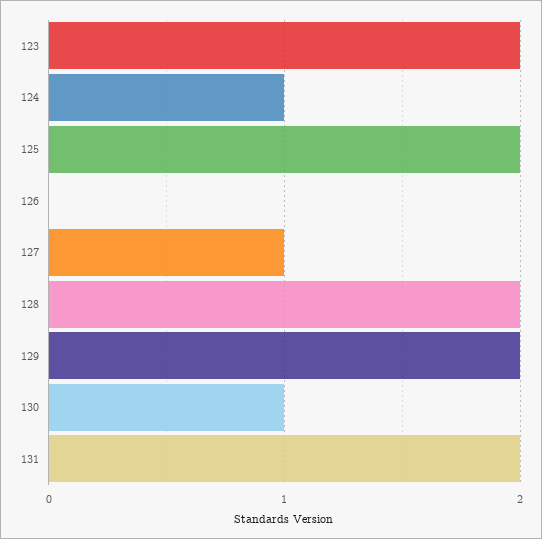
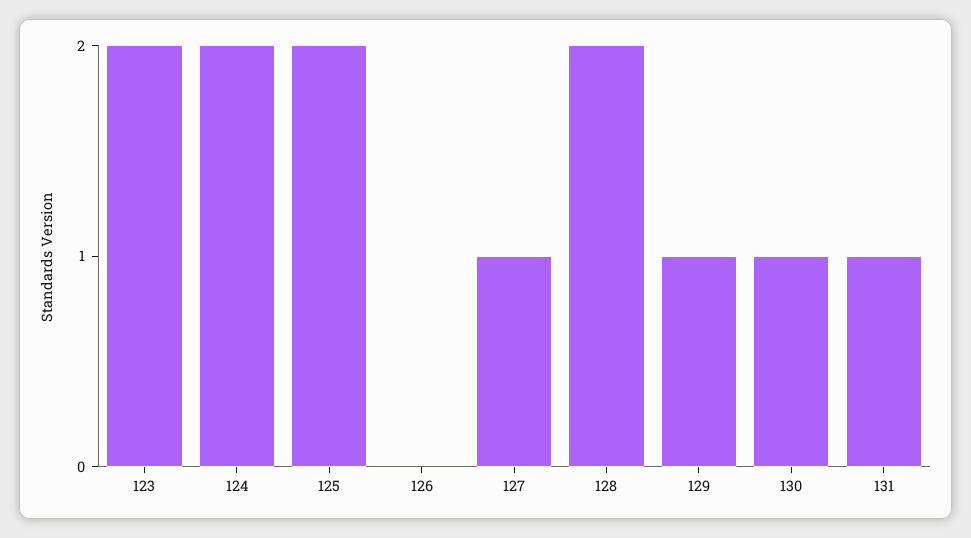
124: 1 -> 2
129: 2 -> 1
131: 2 -> 1

